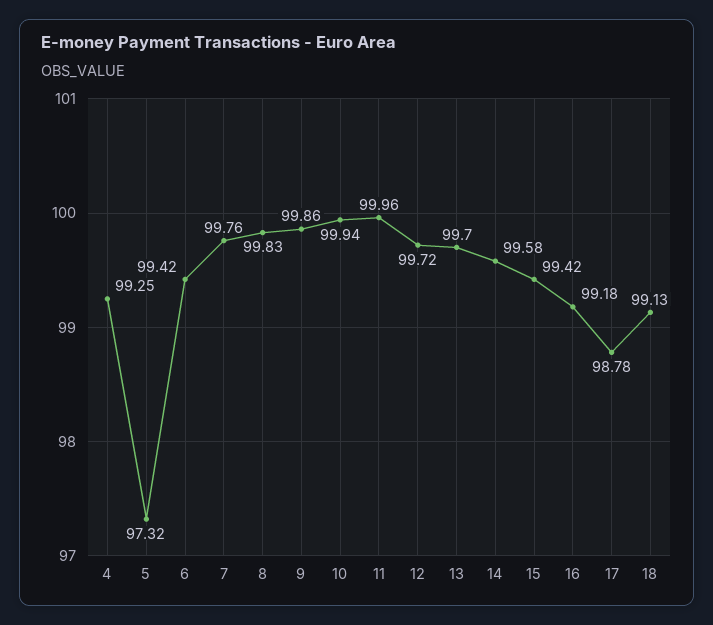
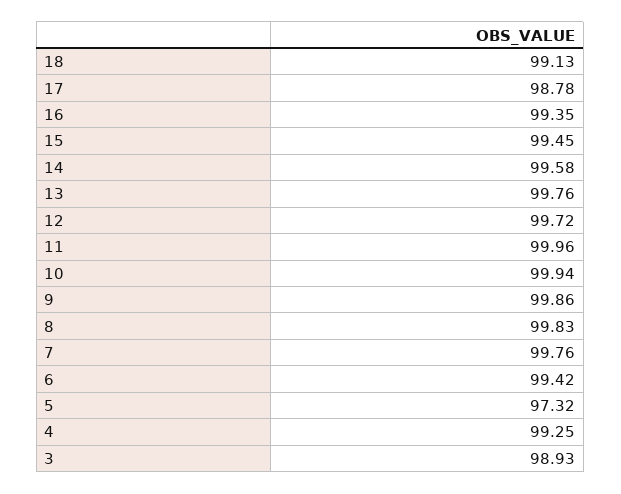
13: 99.7 -> 99.76
15: 99.42 -> 99.45
16: 99.18 -> 99.35
3: none -> 98.93

